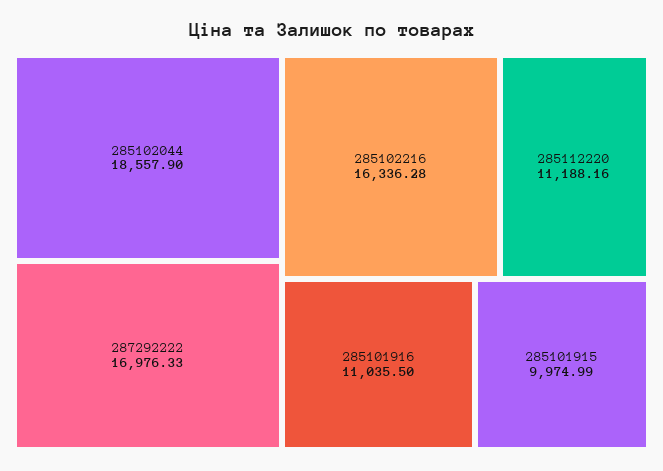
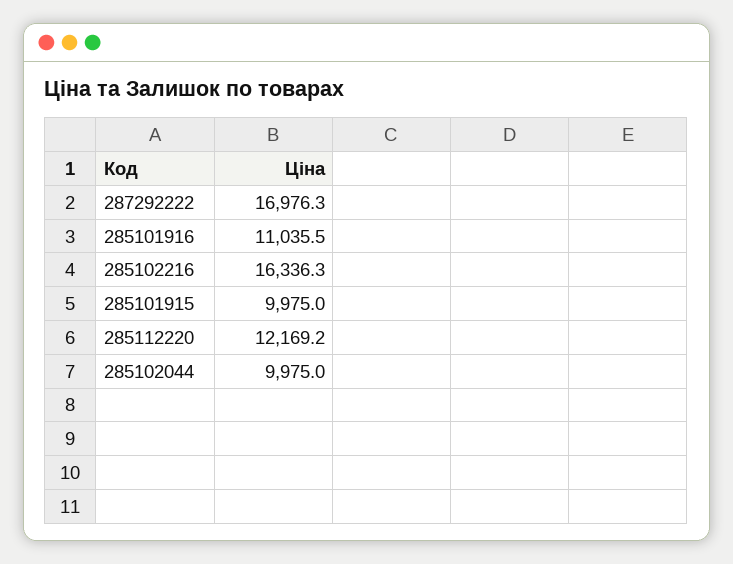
285102044: 18557.9 -> 9975
285112220: 11188.16 -> 12169.2

